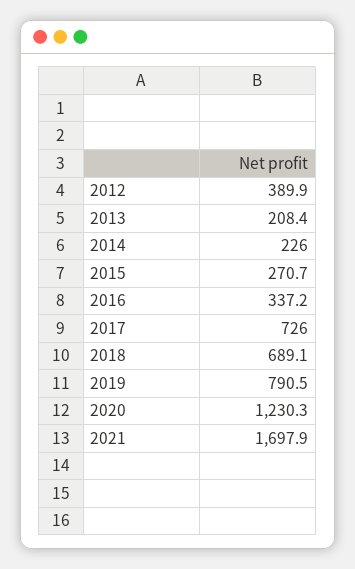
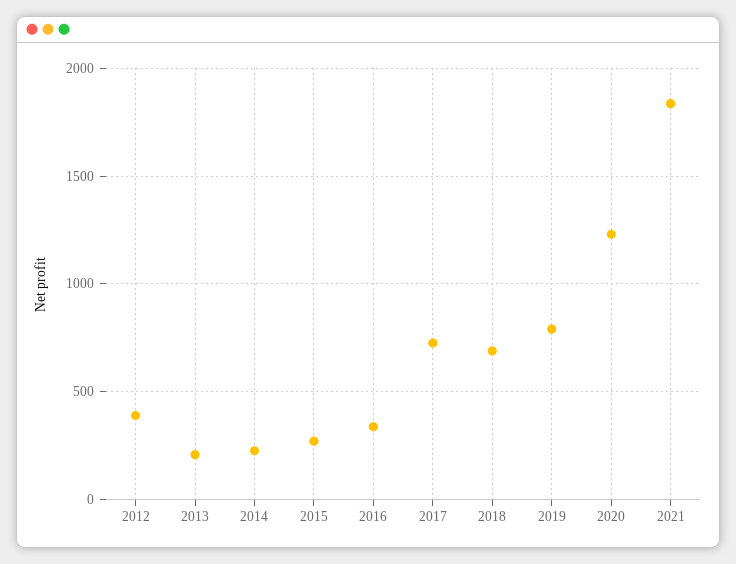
2021: 1697.9 -> 1850

